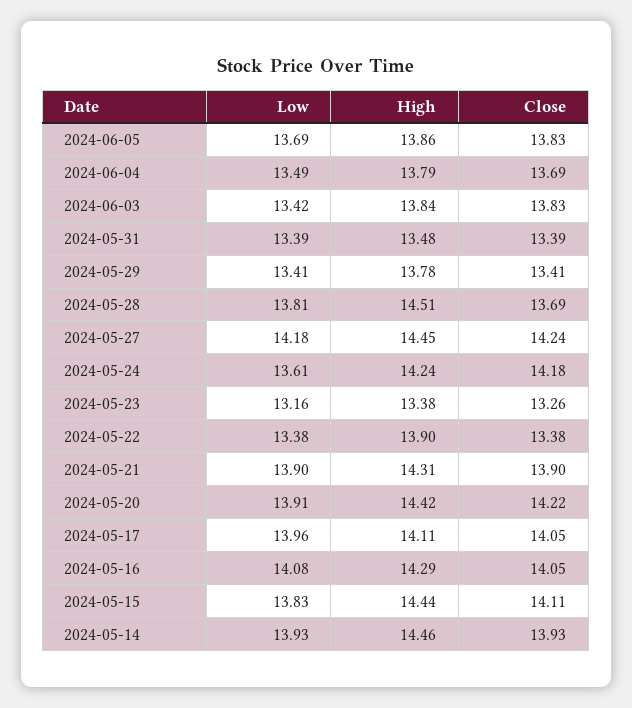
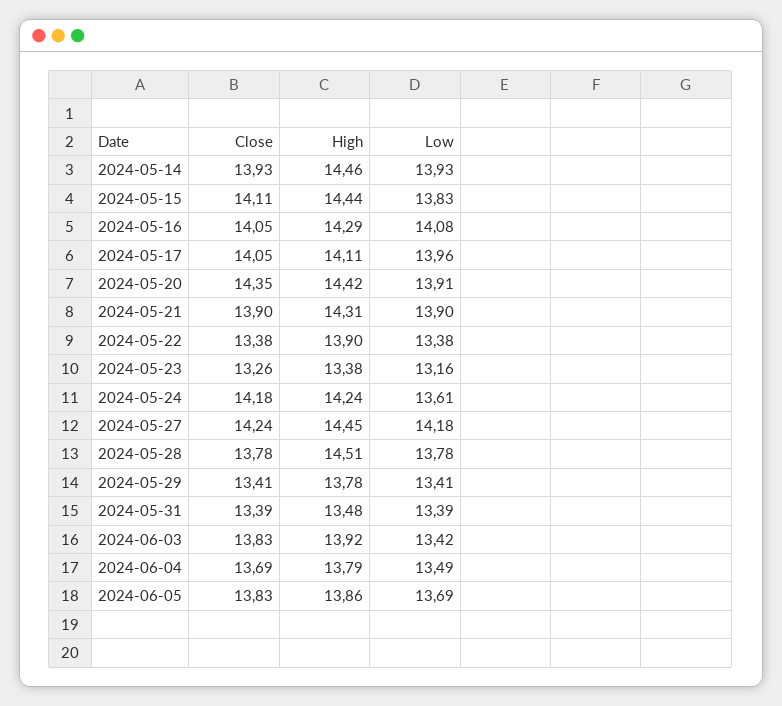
High, 2024-06-03: 13.84 -> 13.92
Low, 2024-05-28: 13.81 -> 13.78
Close, 2024-05-28: 13.69 -> 13.78
Close, 2024-05-20: 14.22 -> 14.35

